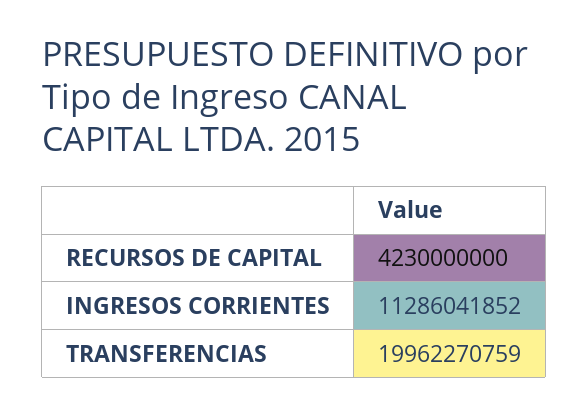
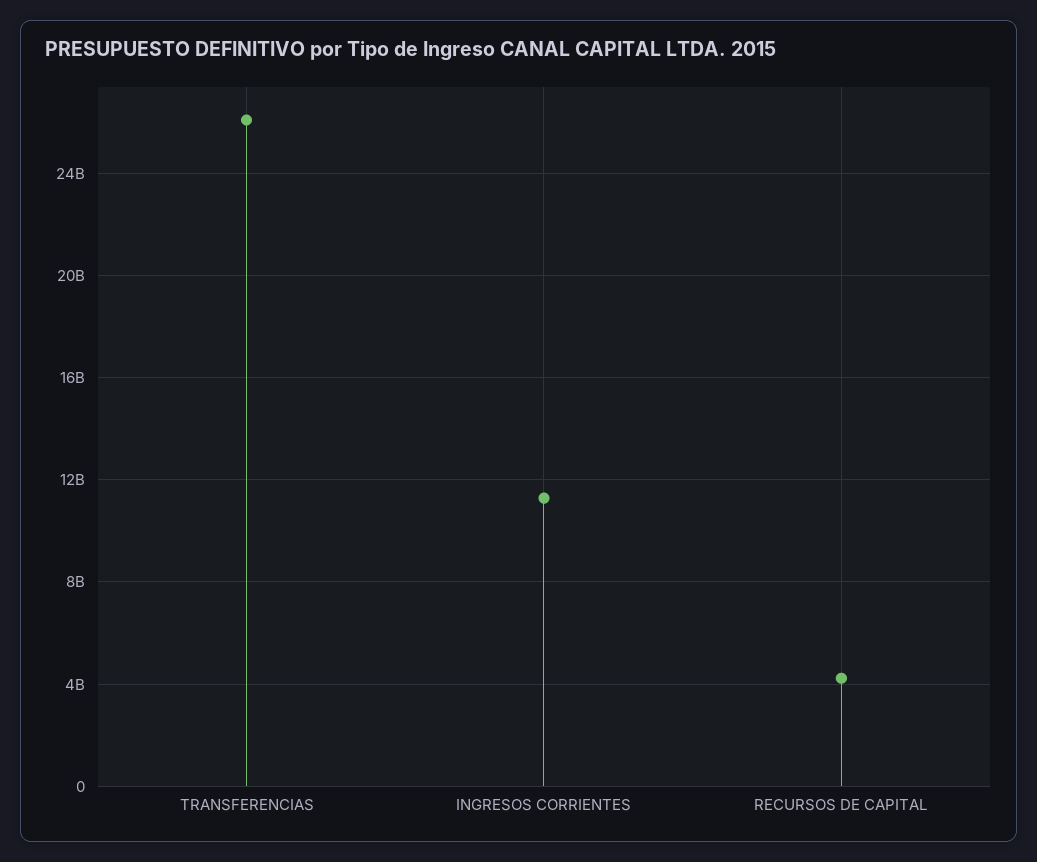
TRANSFERENCIAS: 19962270759 -> 26000000000

